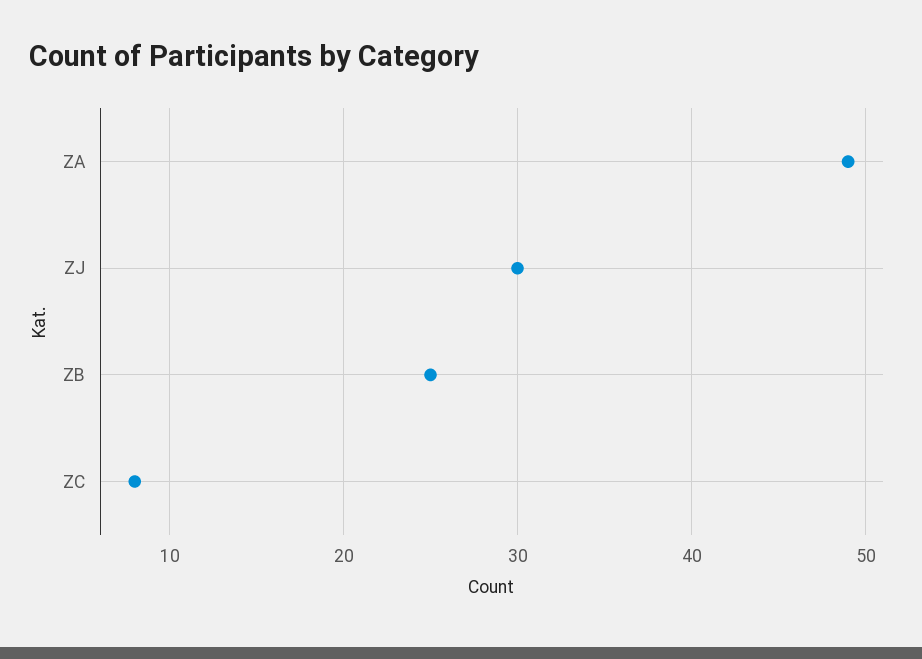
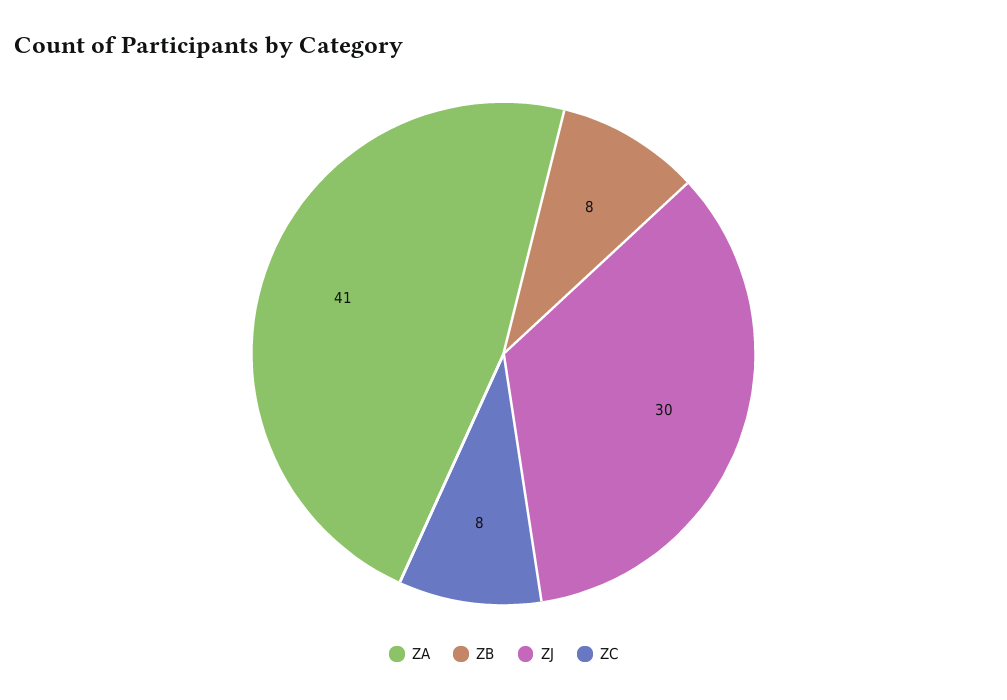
ZA: 49 -> 41
ZB: 25 -> 8

